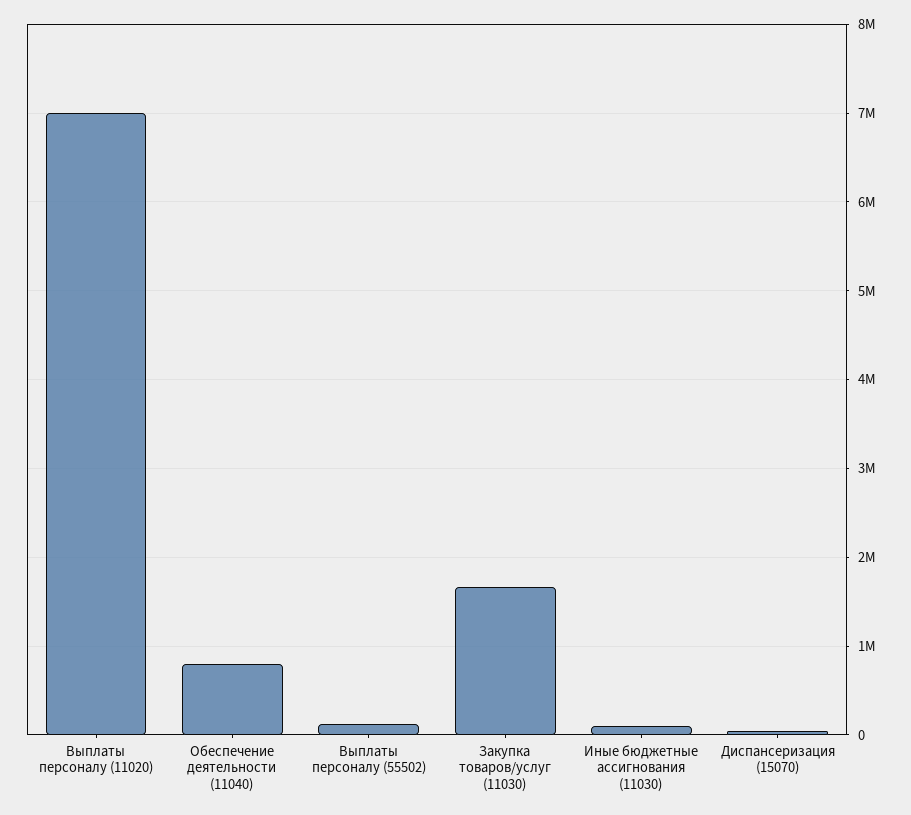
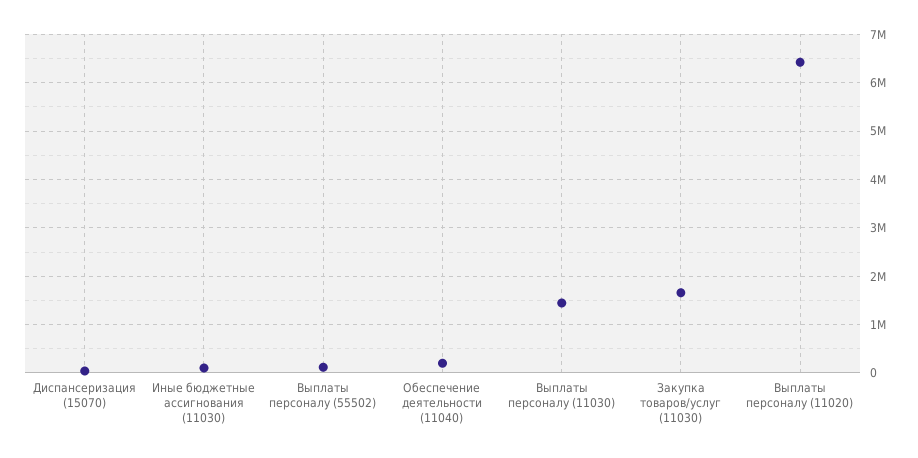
Выплаты персоналу (11020): 7000000 -> 6400000
Обеспечение деятельности (11040): 800000 -> 200000
Выплаты персоналу (11030): none -> 1400000

